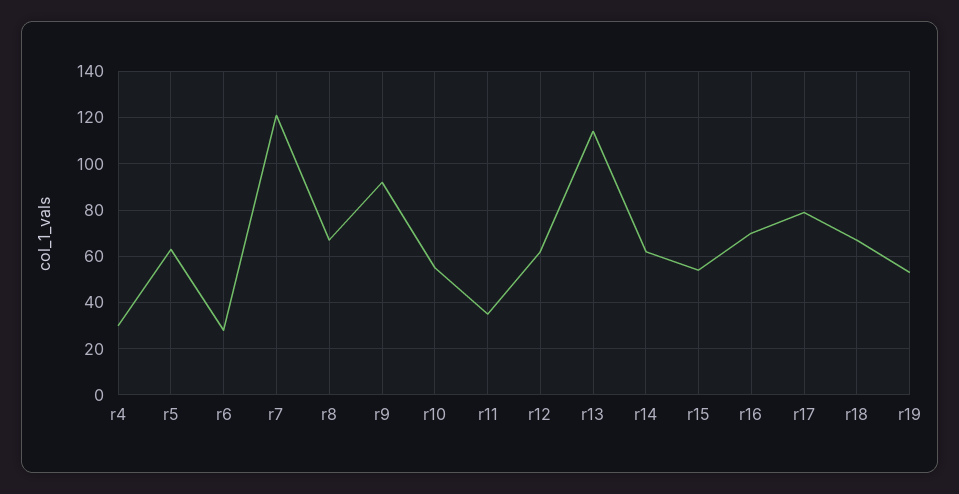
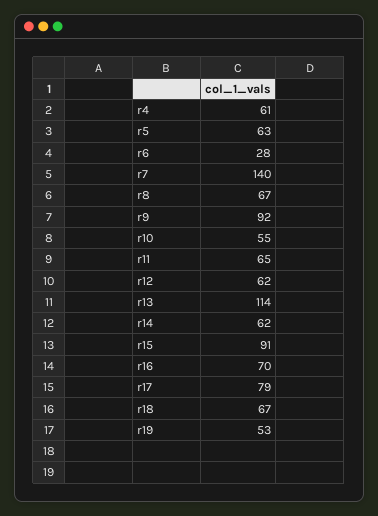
r4: 30 -> 61
r7: 120 -> 140
r11: 35 -> 65
r15: 55 -> 91

